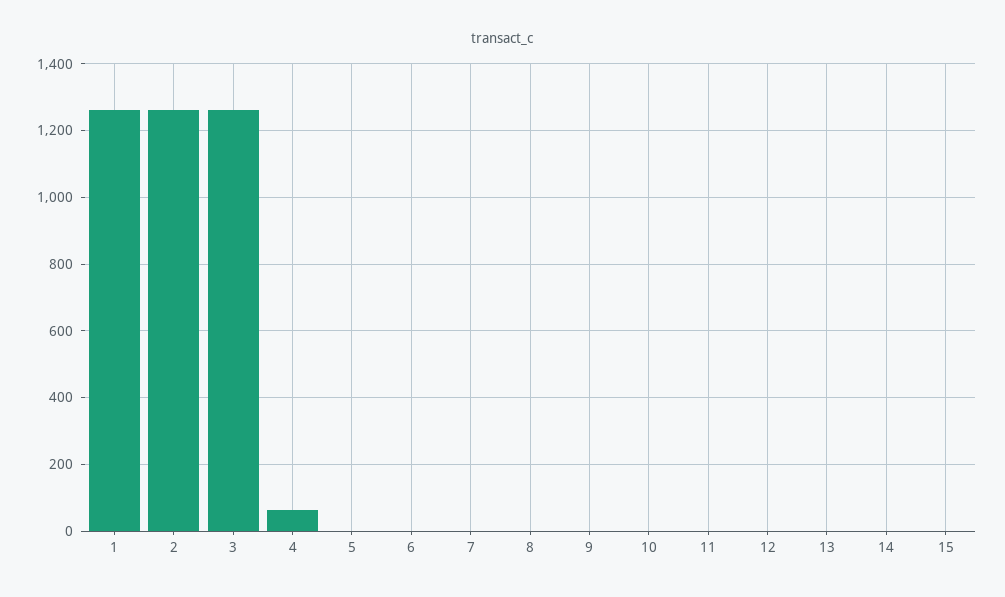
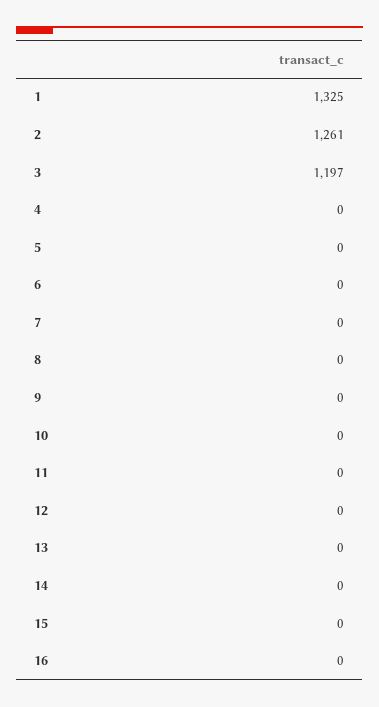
1: 1260 -> 1325
3: 1260 -> 1197
4: 60 -> 0
16: none -> 0

